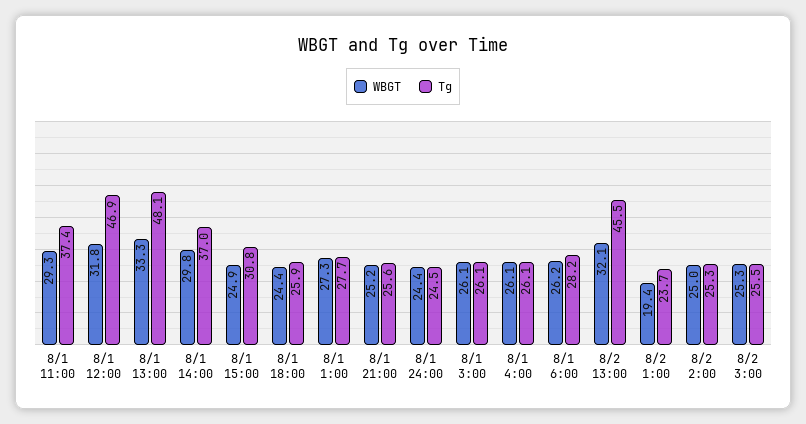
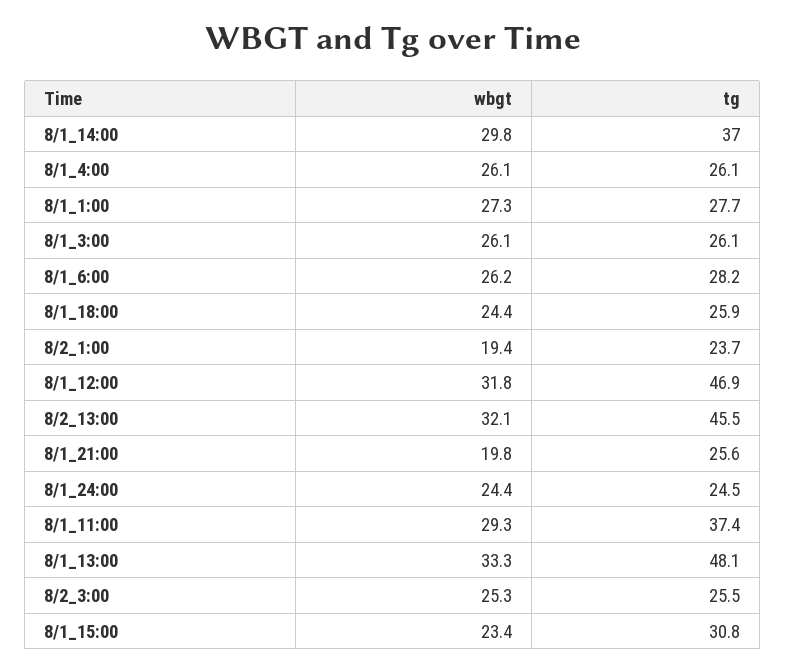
WBGT, 8/1 15:00: 24.9 -> 23.4
WBGT, 8/1 21:00: 25.2 -> 19.8
WBGT, 8/2 2:00: 25 -> none
Tg, 8/2 2:00: 25.3 -> none

